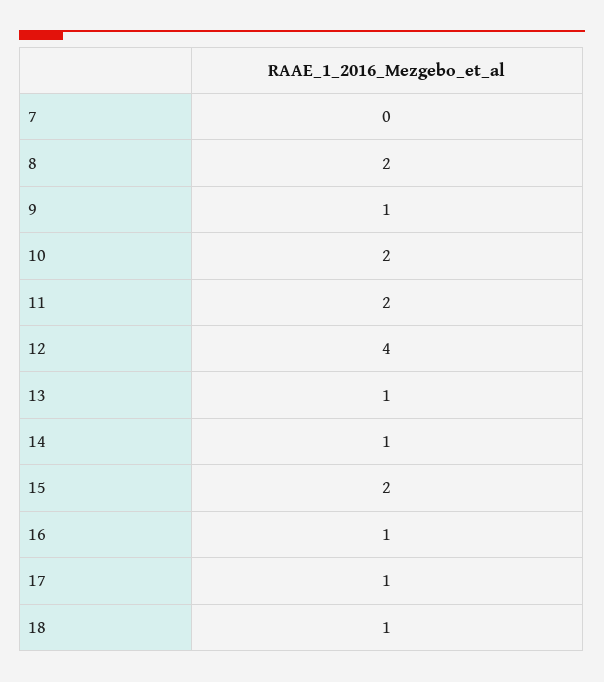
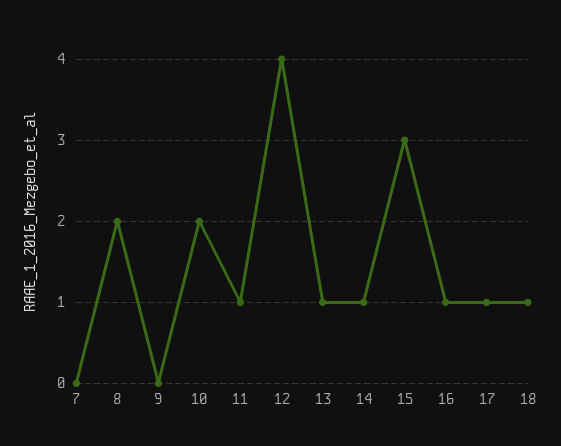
9: 1 -> 0
11: 2 -> 1
15: 2 -> 3

